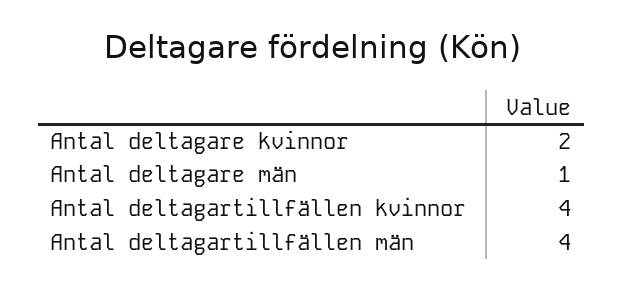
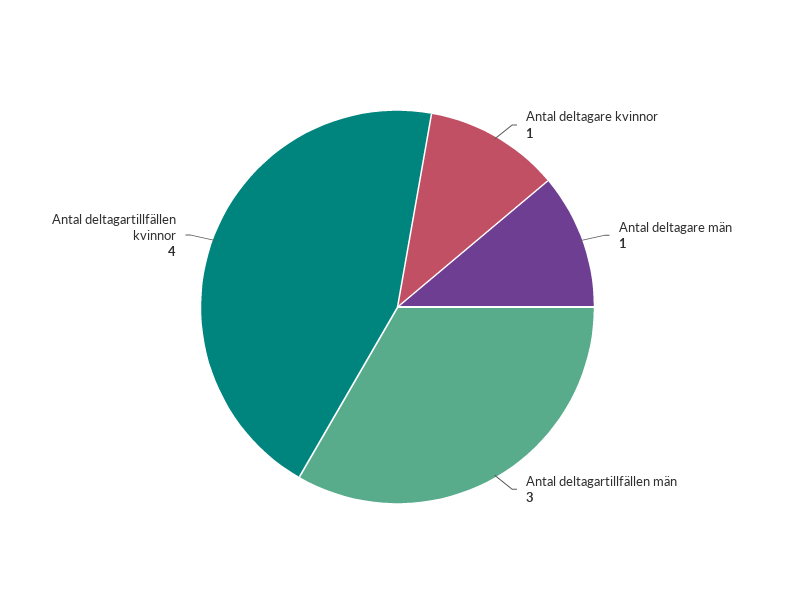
Antal deltagare kvinnor: 2 -> 1
Antal deltagartillfällen män: 4 -> 3

